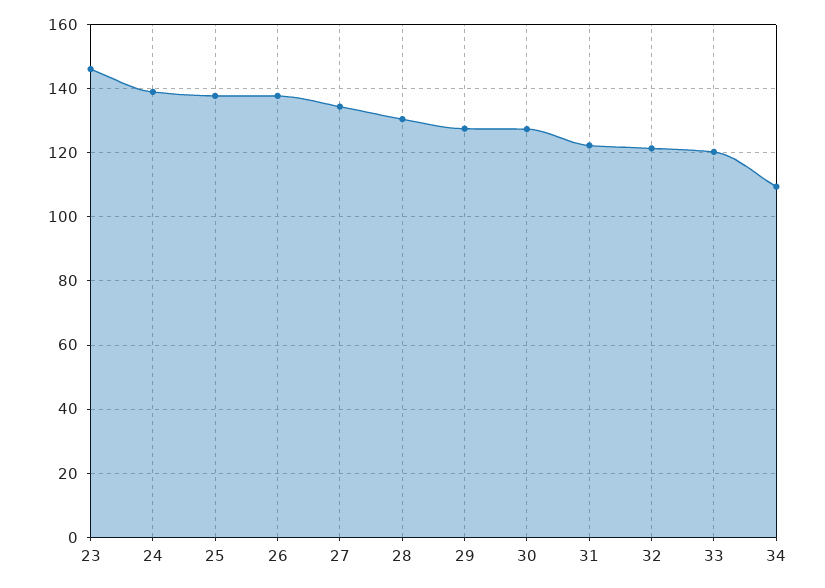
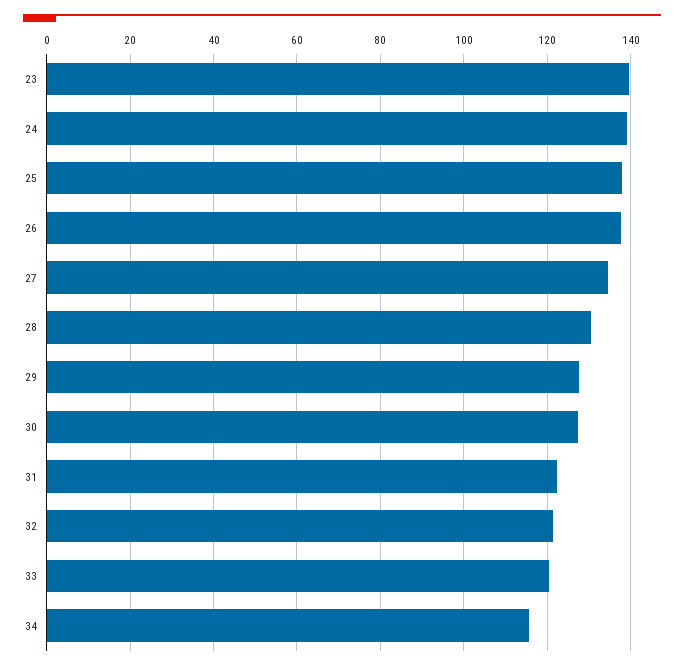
23: 146 -> 140
34: 110 -> 116

